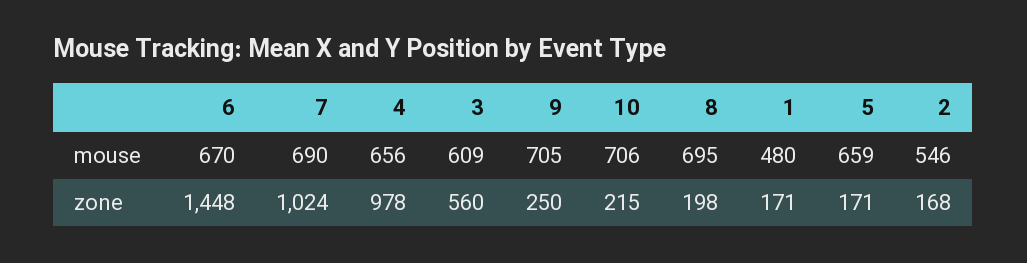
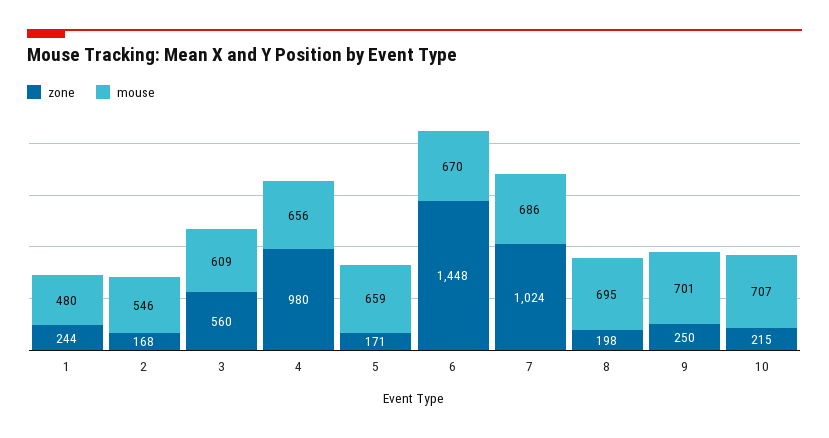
mouse, 7: 690 -> 686
mouse, 9: 705 -> 701
mouse, 10: 706 -> 707
zone, 4: 978 -> 980
zone, 1: 171 -> 244

